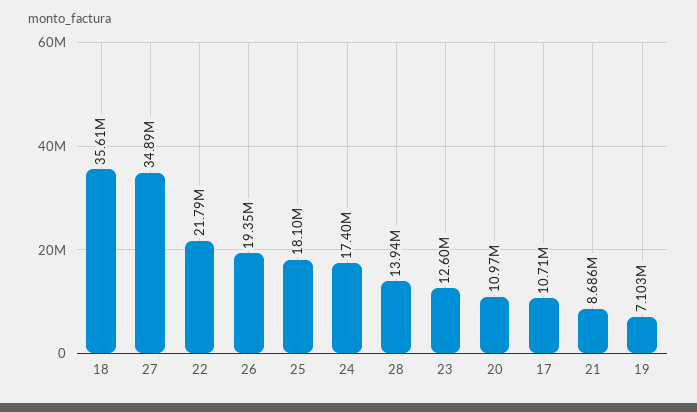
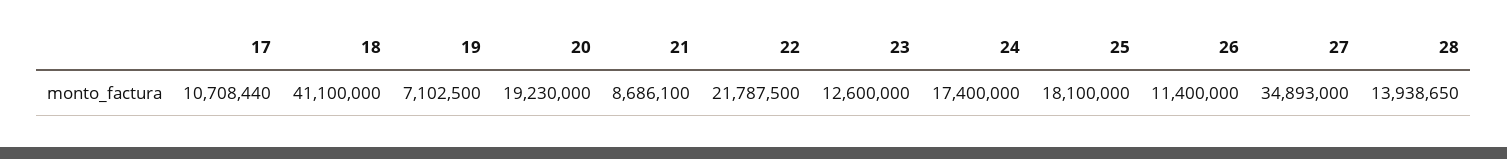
18: 35610000 -> 41100000
26: 19350000 -> 11400000
20: 10970000 -> 19230000

